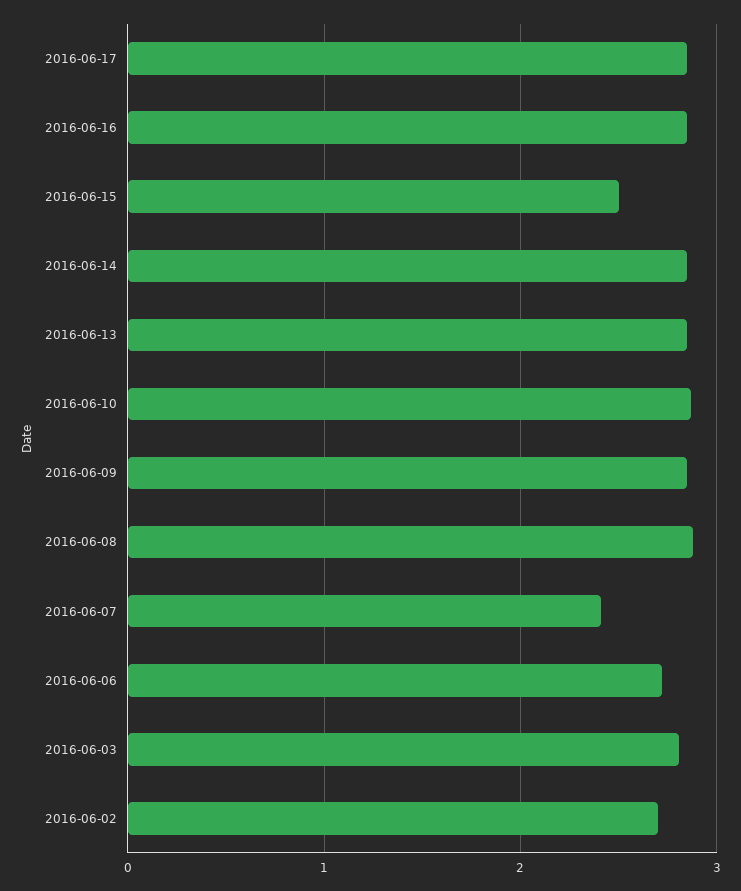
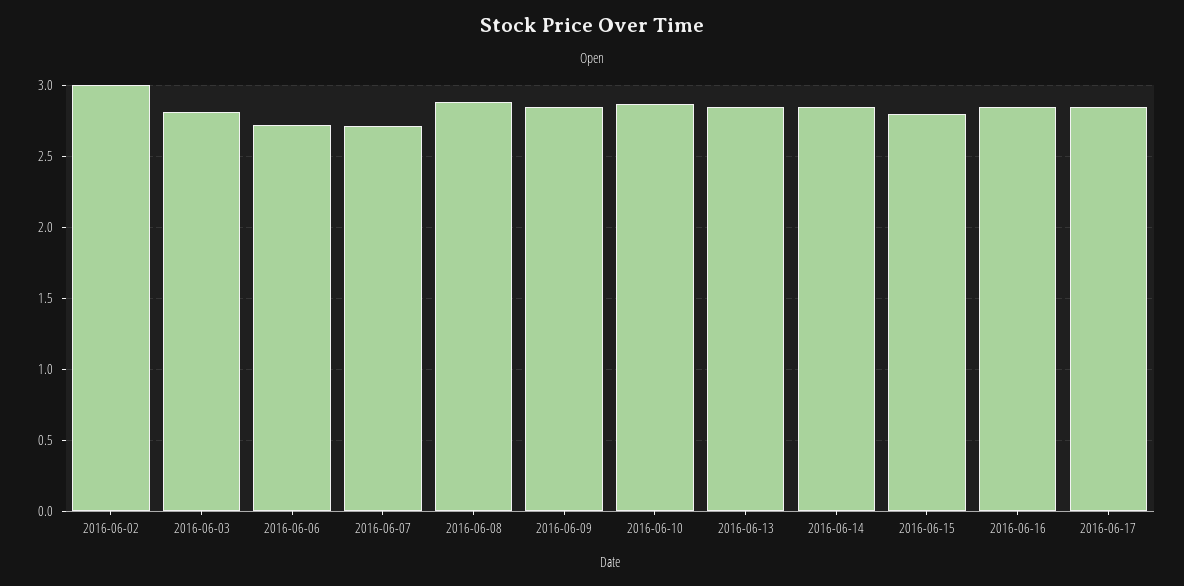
2016-06-15: 2.5 -> 2.8
2016-06-07: 2.4 -> 2.7
2016-06-02: 2.7 -> 3

